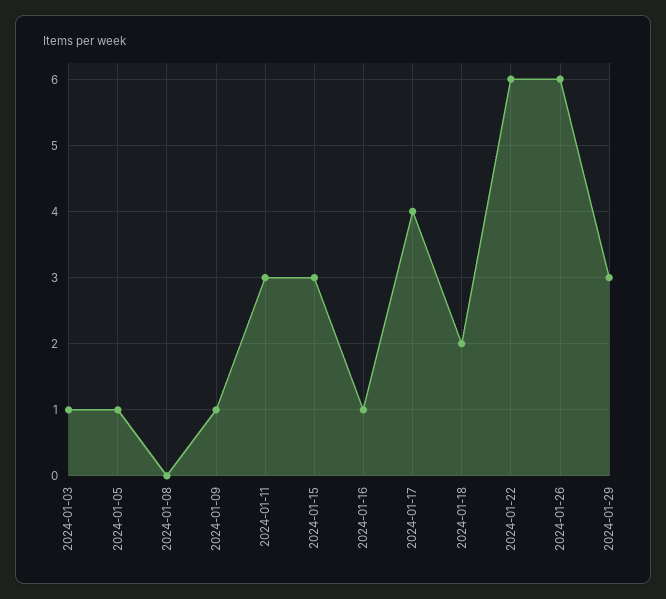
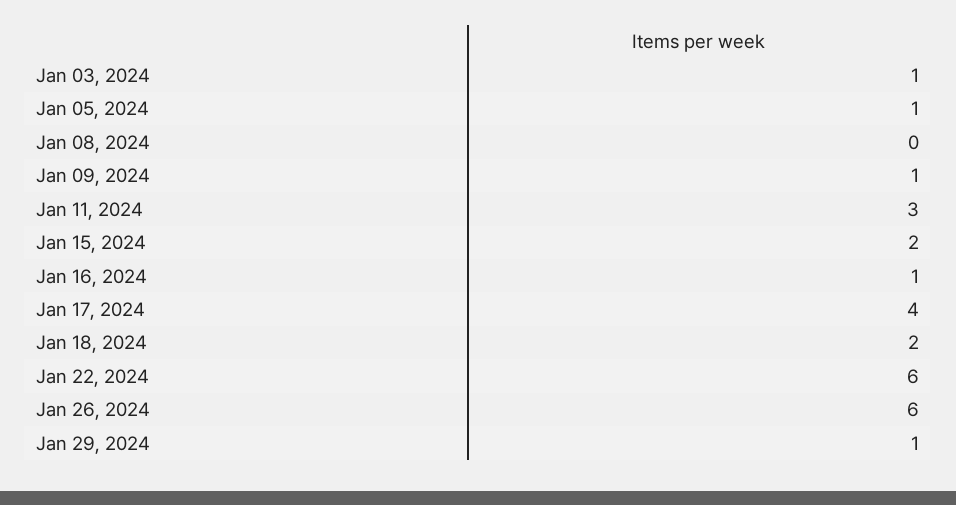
2024-01-15: 3 -> 2
2024-01-29: 3 -> 1

